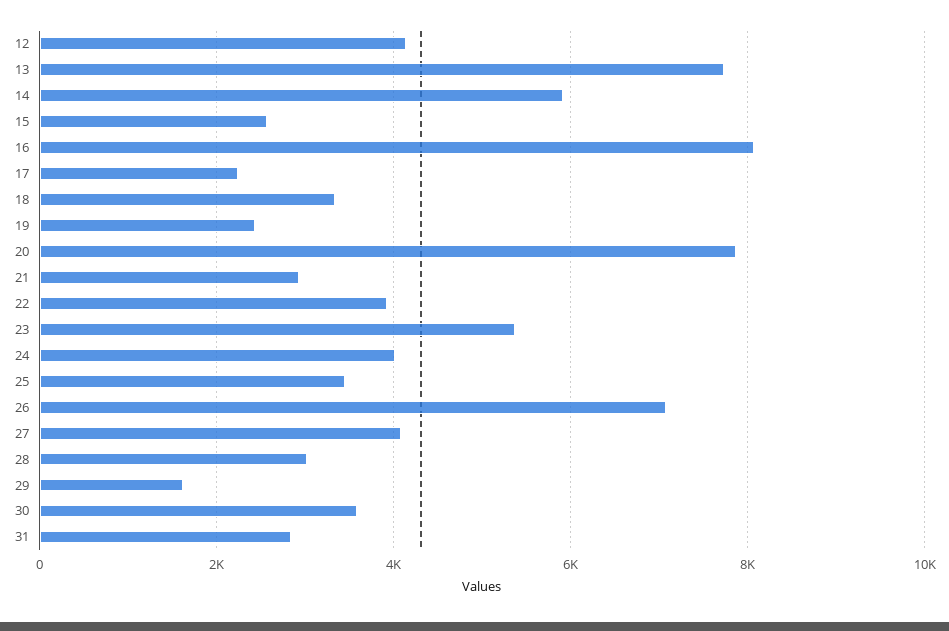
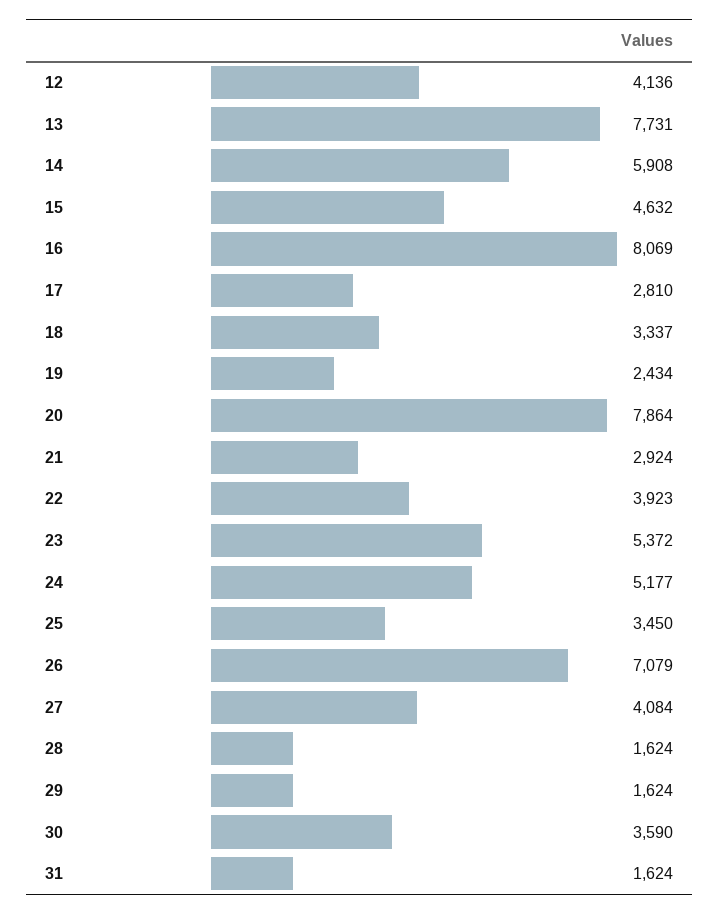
15: 2600 -> 4632
17: 2200 -> 2810
24: 4000 -> 5177
28: 3000 -> 1624
31: 2800 -> 1624

